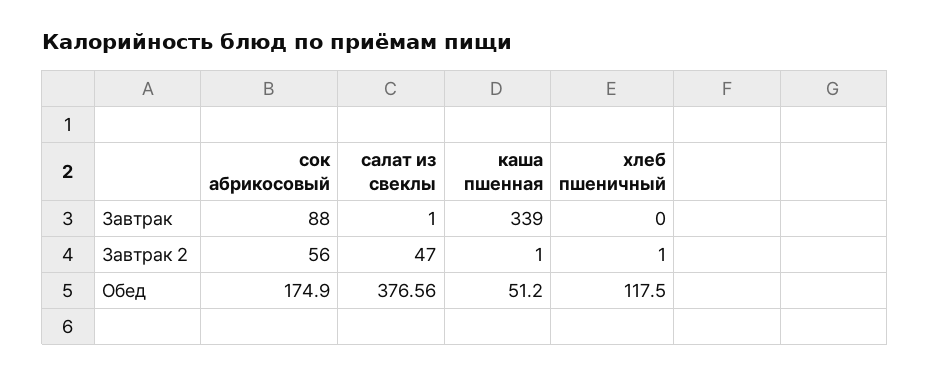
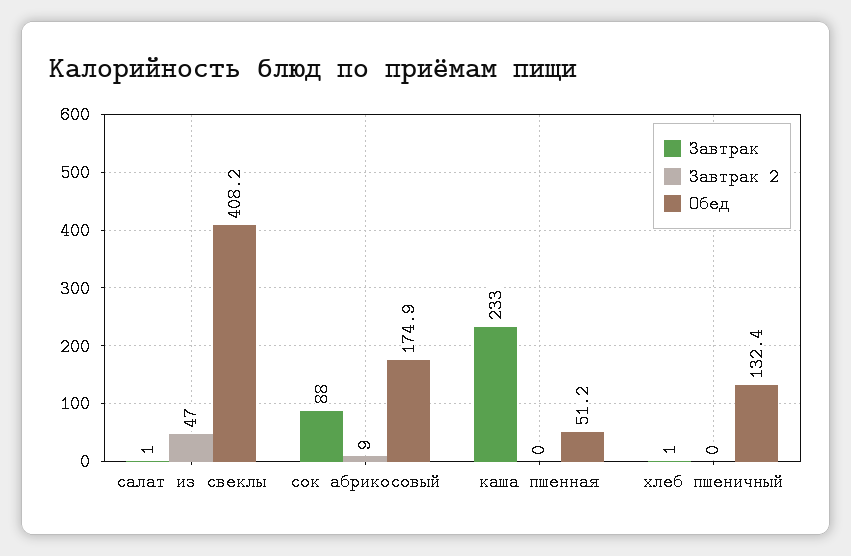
Завтрак, каша пшенная: 339 -> 233
Завтрак, хлеб пшеничный: 0 -> 1
Завтрак 2, сок абрикосовый: 56 -> 9
Завтрак 2, каша пшенная: 1 -> 0
Завтрак 2, хлеб пшеничный: 1 -> 0
Обед, салат из свеклы: 376.56 -> 408.2
Обед, хлеб пшеничный: 117.5 -> 132.4

